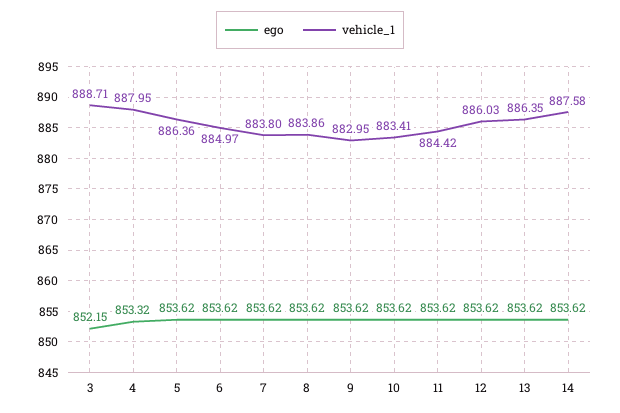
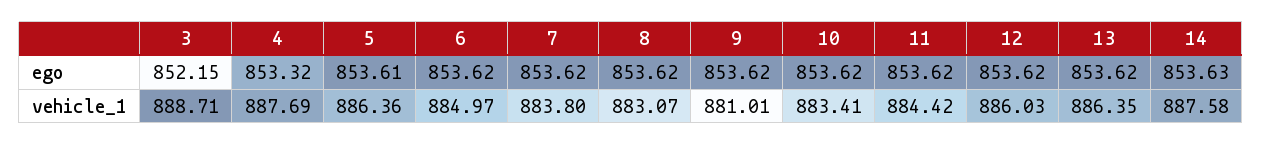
vehicle_1, 4: 887.95 -> 887.69
ego, 5: 853.62 -> 853.61
vehicle_1, 8: 883.86 -> 883.07
vehicle_1, 9: 882.95 -> 881.01
ego, 14: 853.62 -> 853.63

